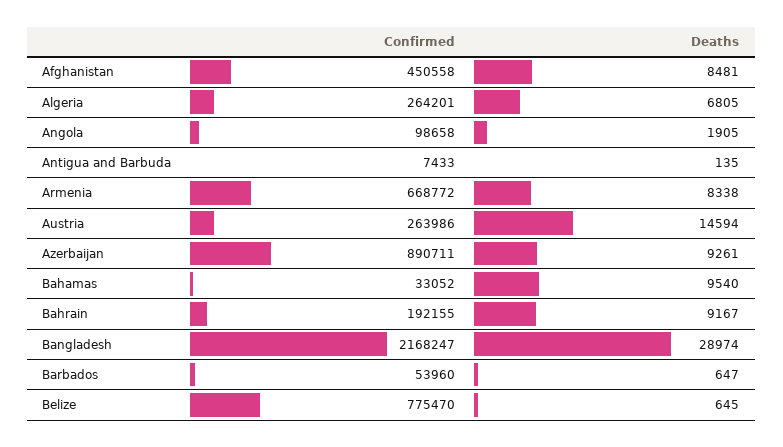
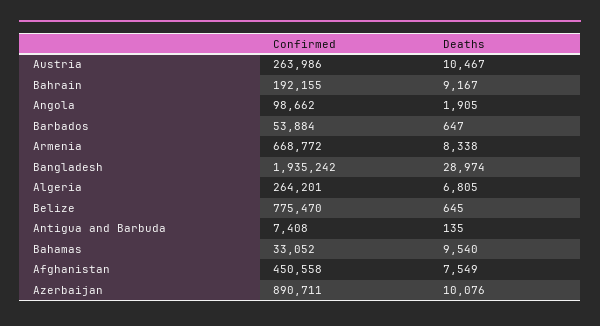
Deaths, Afghanistan: 8481 -> 7549
Confirmed, Angola: 98658 -> 98662
Confirmed, Antigua and Barbuda: 7433 -> 7408
Deaths, Austria: 14594 -> 10467
Deaths, Azerbaijan: 9261 -> 10076
Confirmed, Bangladesh: 2168247 -> 1935242
Confirmed, Barbados: 53960 -> 53884

